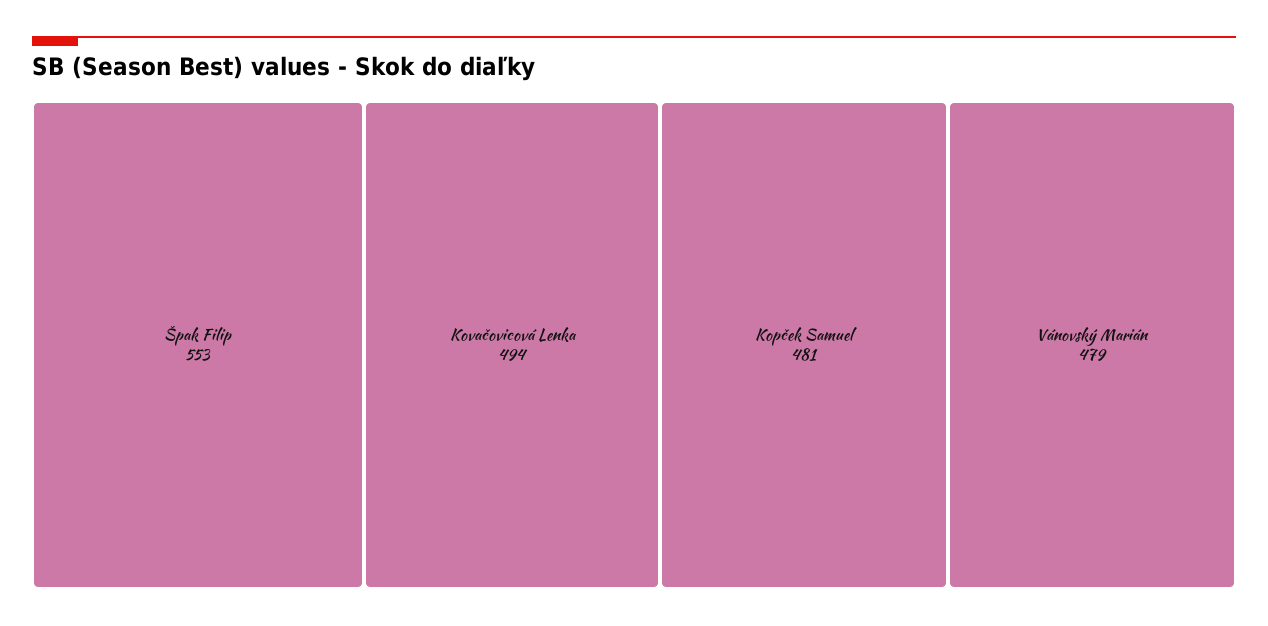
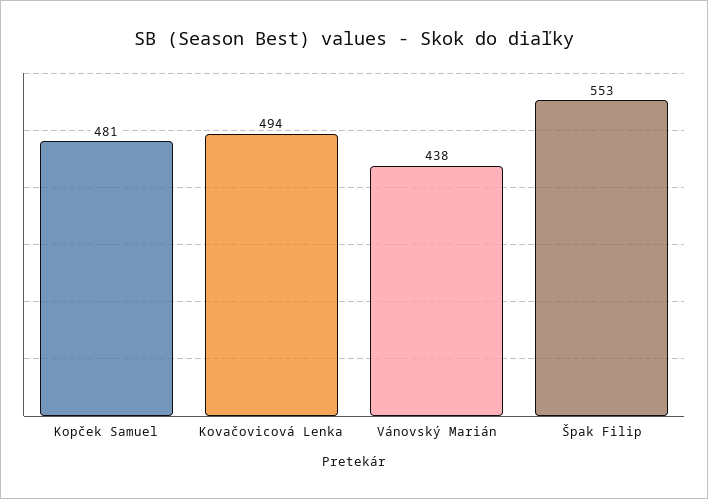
Vánovský Marián: 479 -> 438

